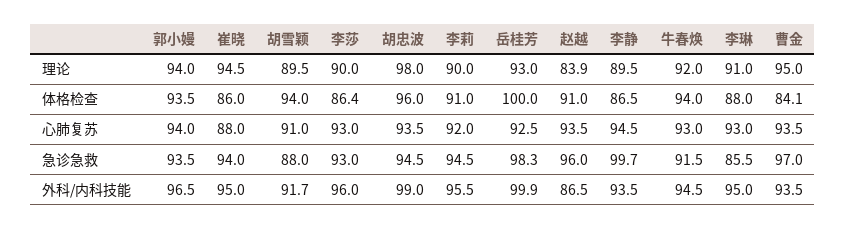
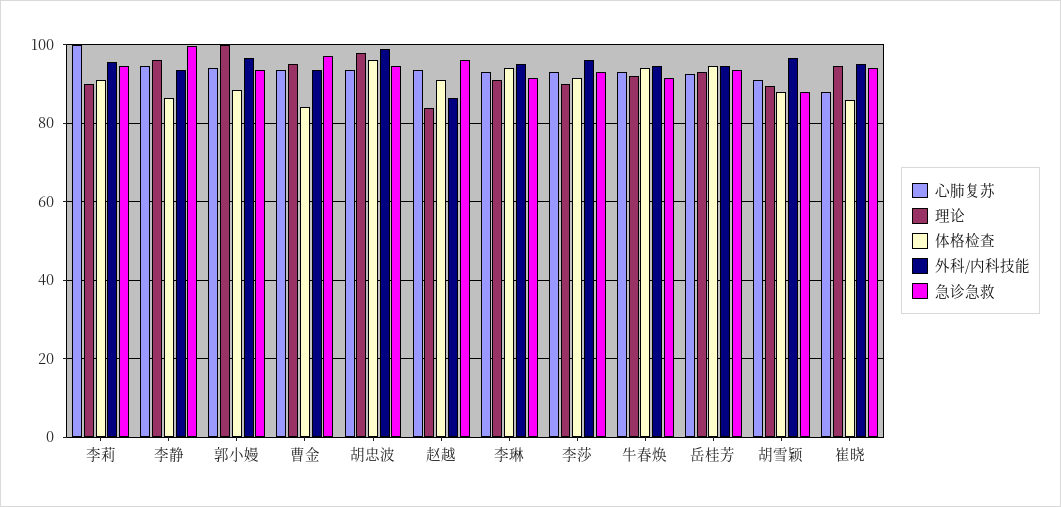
理论, 郭小嫚: 94 -> 100
理论, 李静: 89.5 -> 96
体格检查, 郭小嫚: 93.5 -> 88
体格检查, 胡雪颖: 94 -> 88
体格检查, 李莎: 86.4 -> 92
体格检查, 岳桂芳: 100 -> 94
体格检查, 李琳: 88 -> 94
心肺复苏, 李莉: 92 -> 100
急诊急救, 岳桂芳: 98.3 -> 94
急诊急救, 李琳: 85.5 -> 92
外科/内科技能, 胡雪颖: 91.7 -> 96
外科/内科技能, 岳桂芳: 99.9 -> 94

